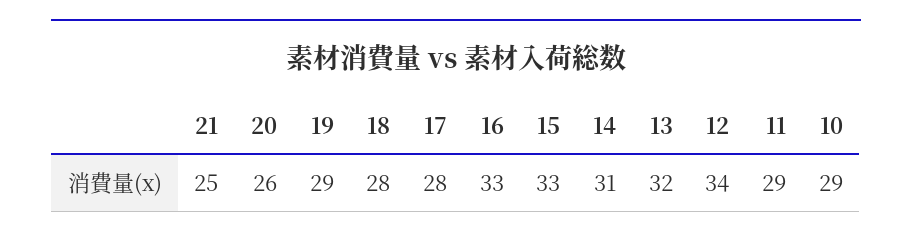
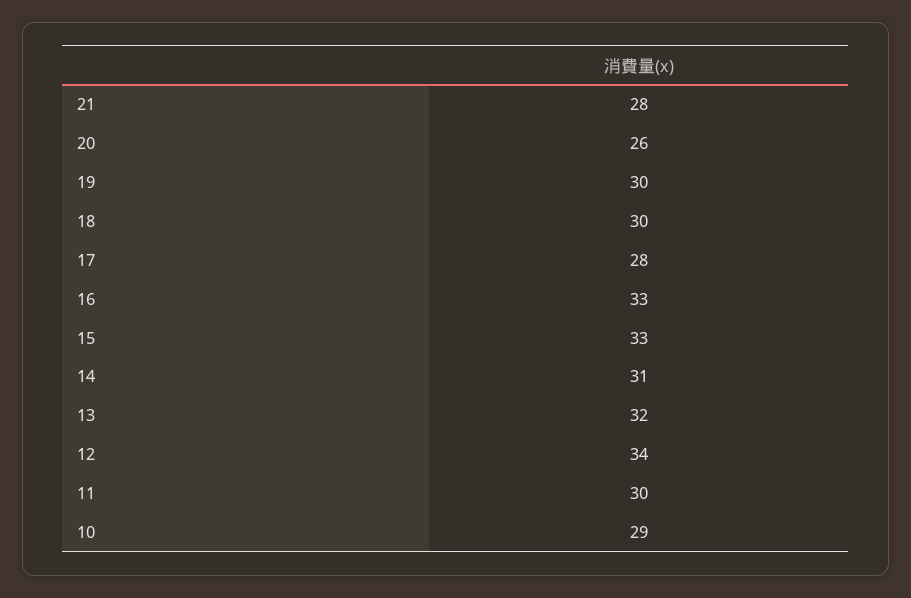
21: 25 -> 28
19: 29 -> 30
18: 28 -> 30
11: 29 -> 30

